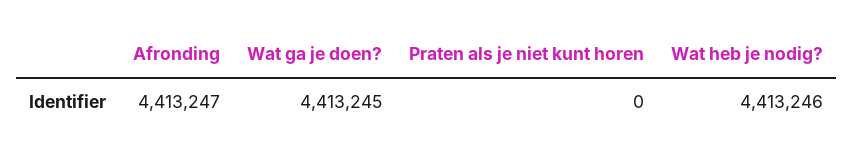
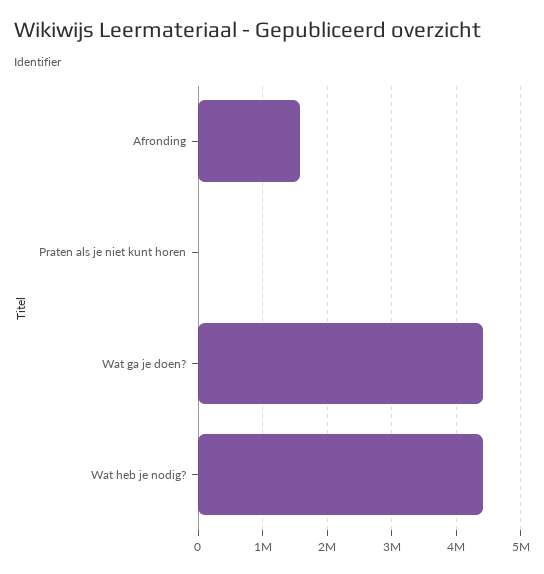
Afronding: 4413247 -> 1600000

